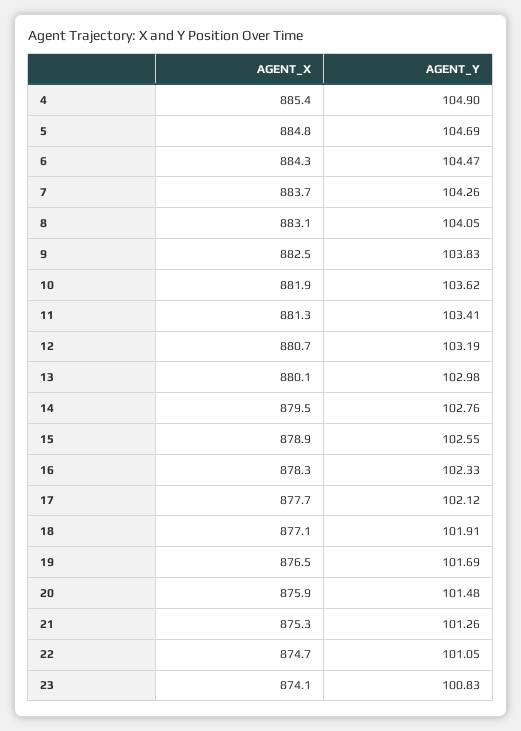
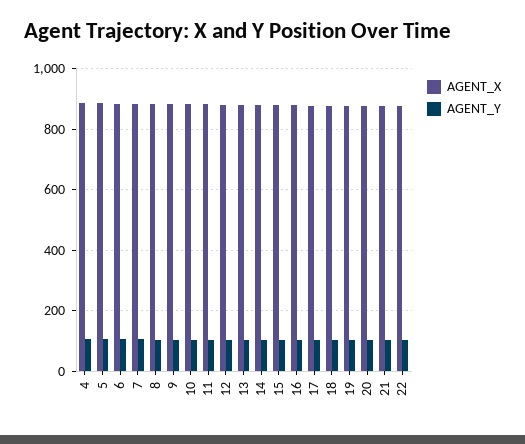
AGENT_X, 23: 874.1 -> none
AGENT_Y, 23: 100.83 -> none

